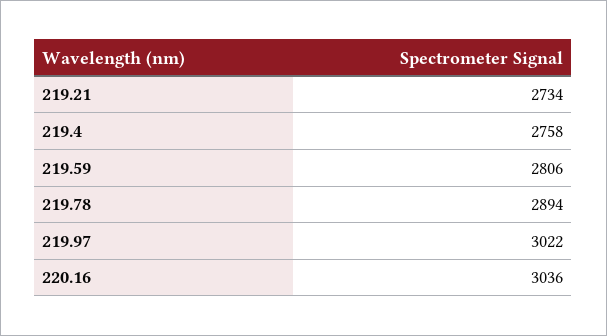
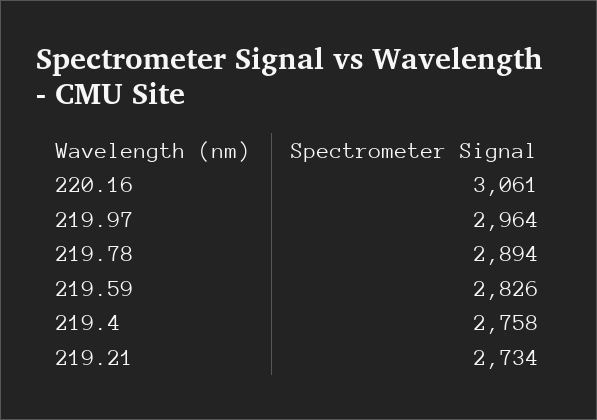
219.59: 2806 -> 2826
219.97: 3022 -> 2964
220.16: 3036 -> 3061

